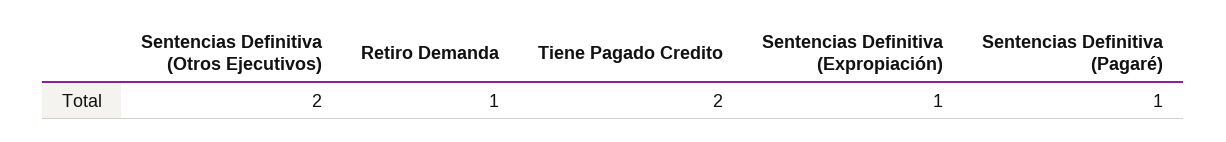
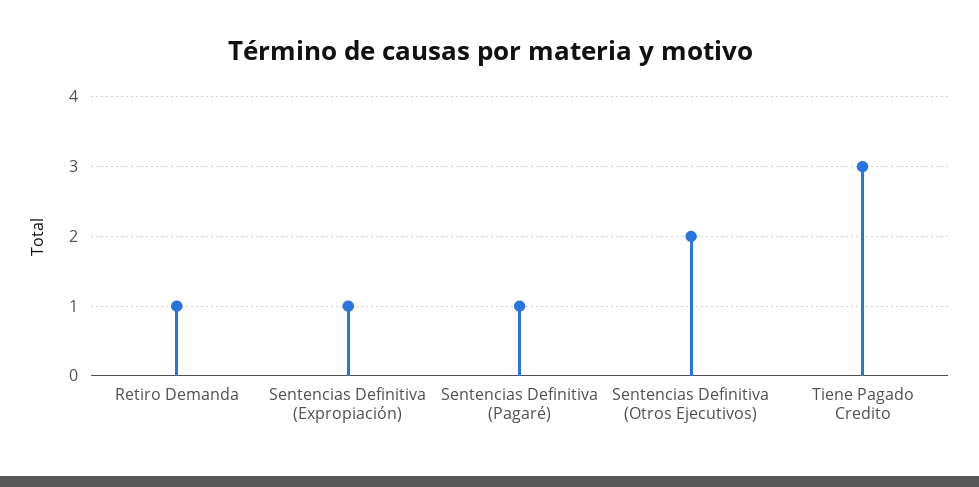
Tiene Pagado Credito: 2 -> 3

